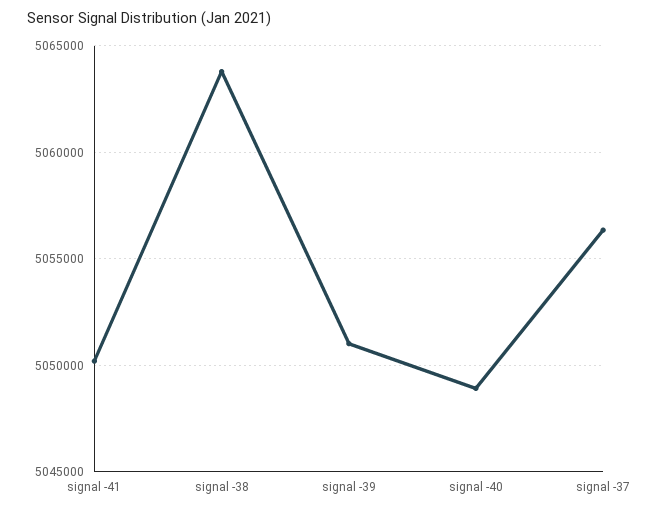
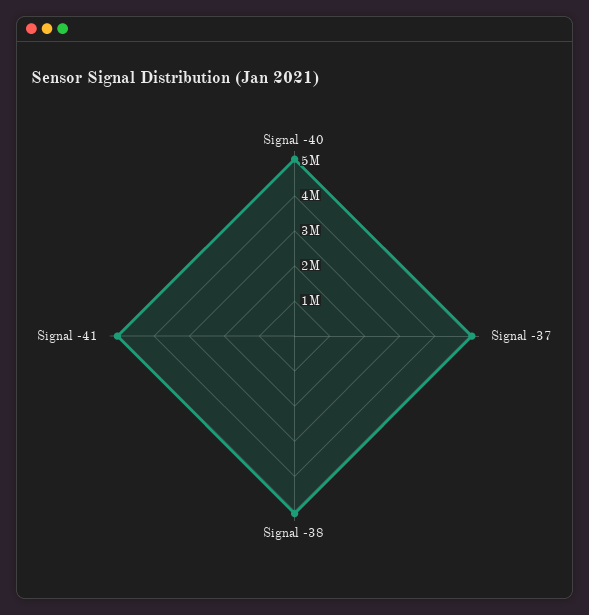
signal -39: 5051000 -> none

